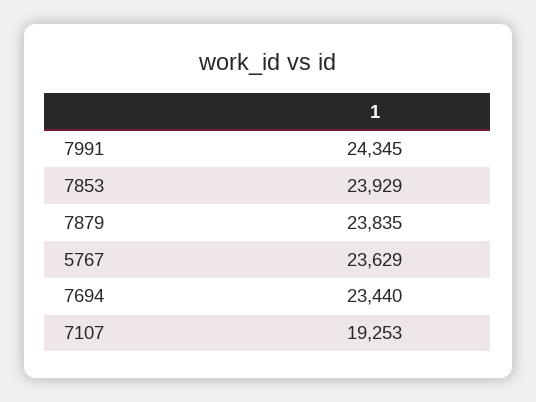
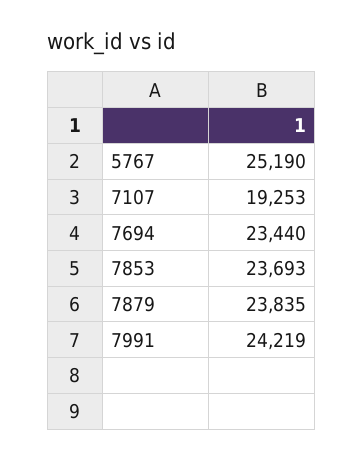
7991: 24345 -> 24219
7853: 23929 -> 23693
5767: 23629 -> 25190

